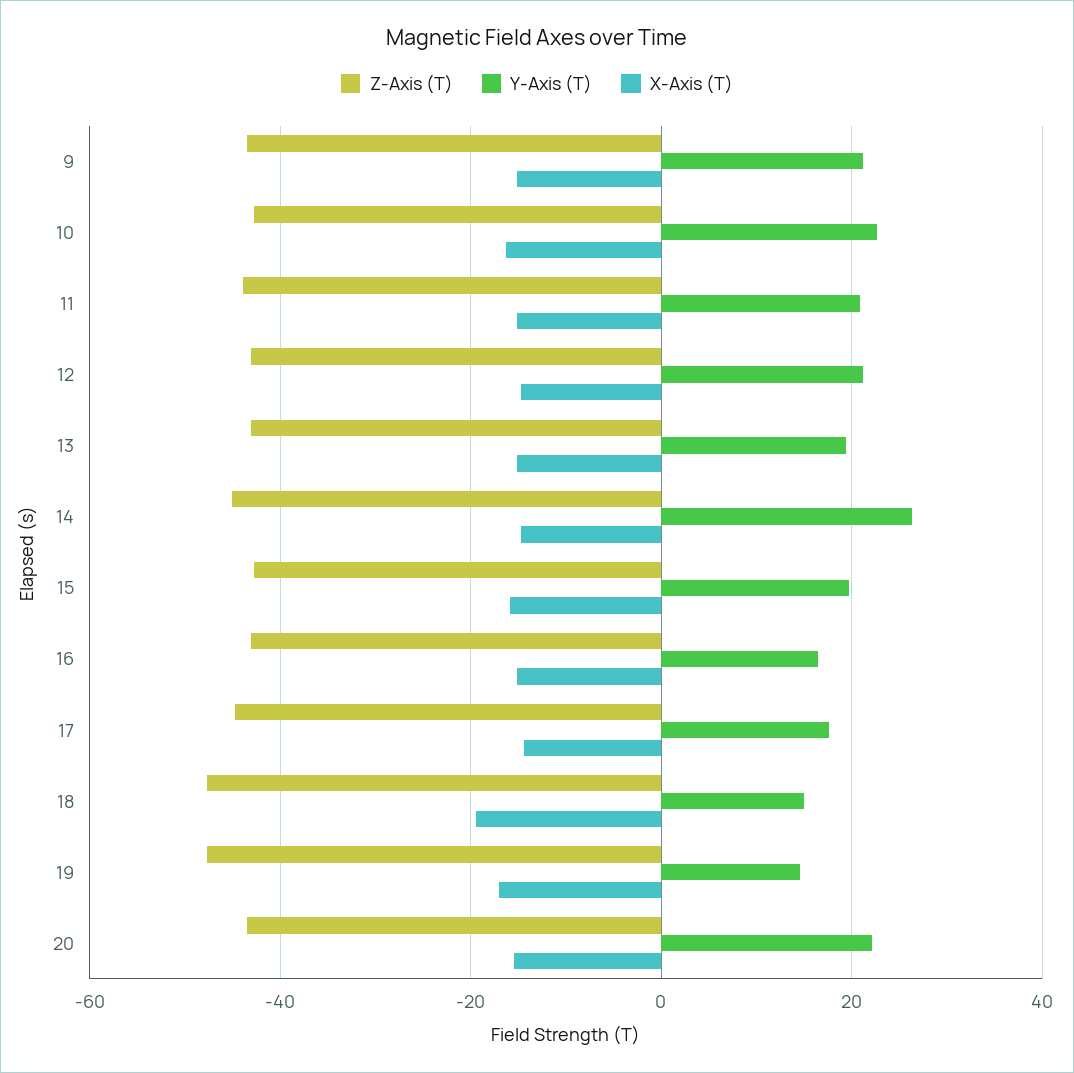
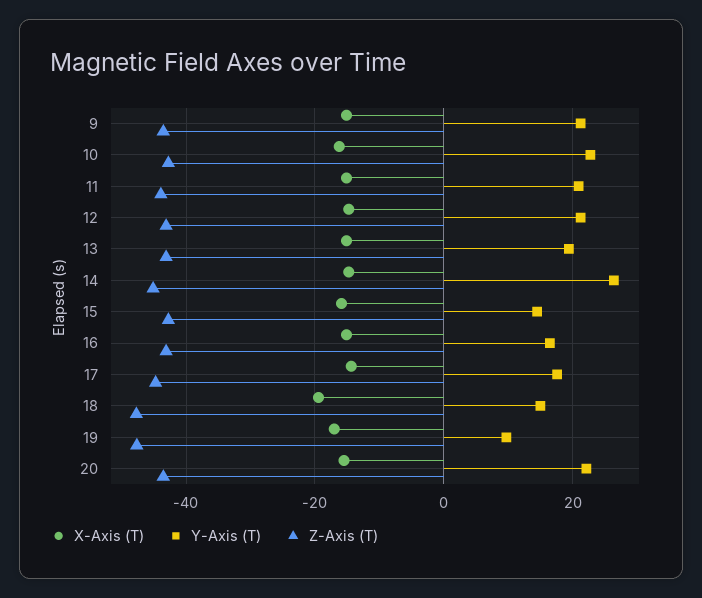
Y-Axis (T), 15: 20 -> 14
Y-Axis (T), 19: 14 -> 10

